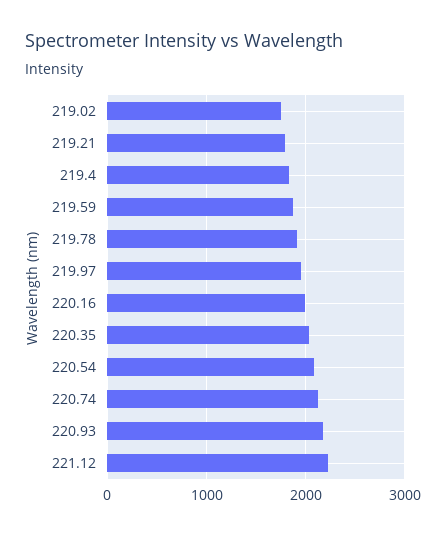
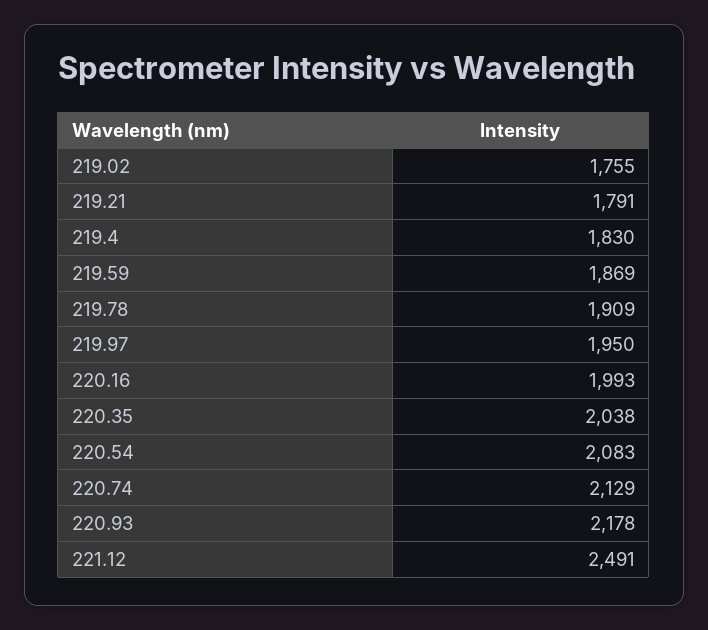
221.12: 2200 -> 2491

